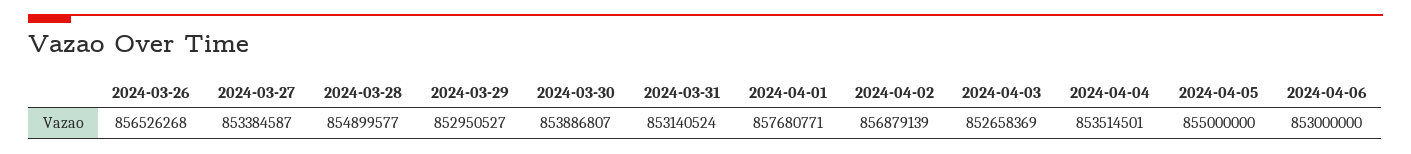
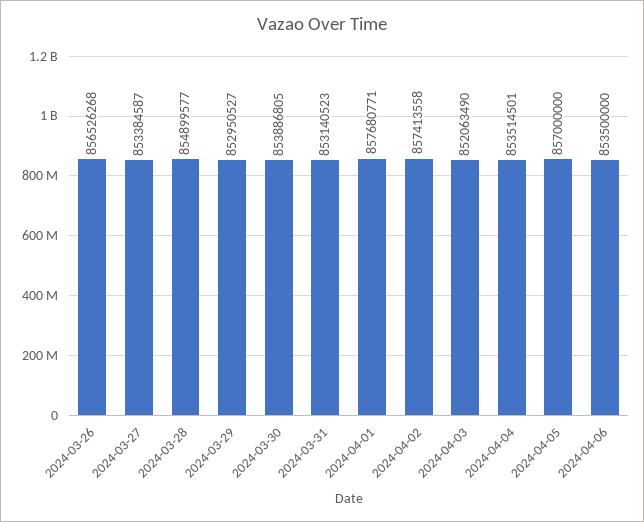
2024-03-30: 853886807 -> 853886805
2024-03-31: 853140524 -> 853140523
2024-04-02: 856879139 -> 857413558
2024-04-03: 852658369 -> 852063490
2024-04-05: 855000000 -> 857000000
2024-04-06: 853000000 -> 853500000

